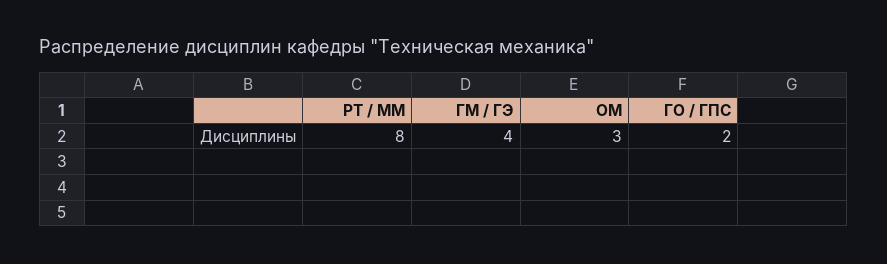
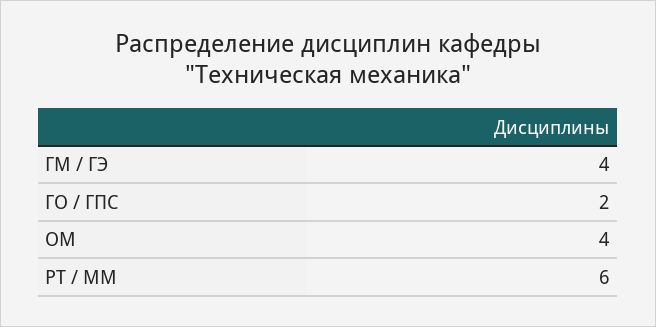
РТ / ММ: 8 -> 6
ОМ: 3 -> 4

